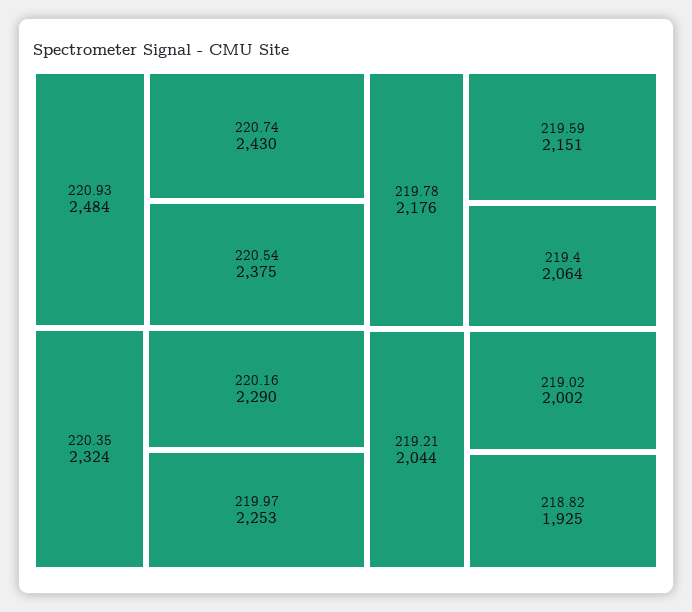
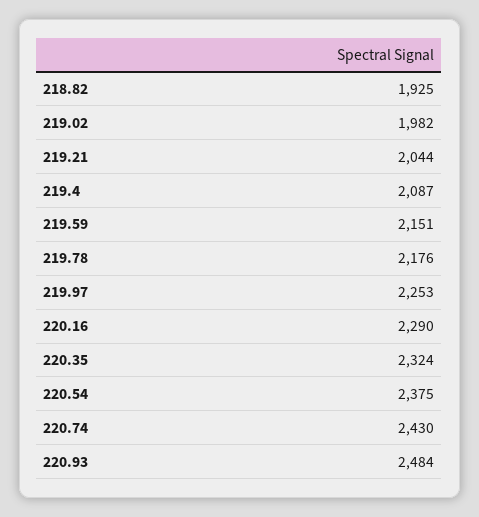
219.4: 2064 -> 2087
219.02: 2002 -> 1982

